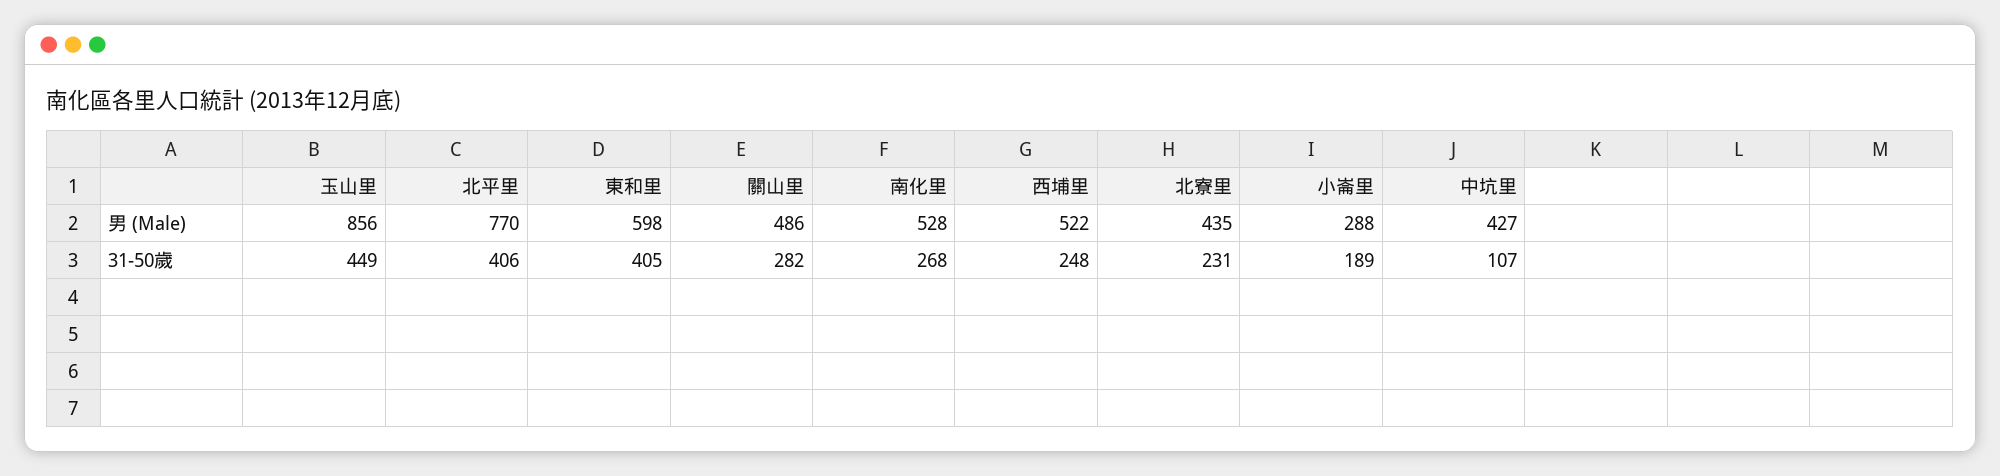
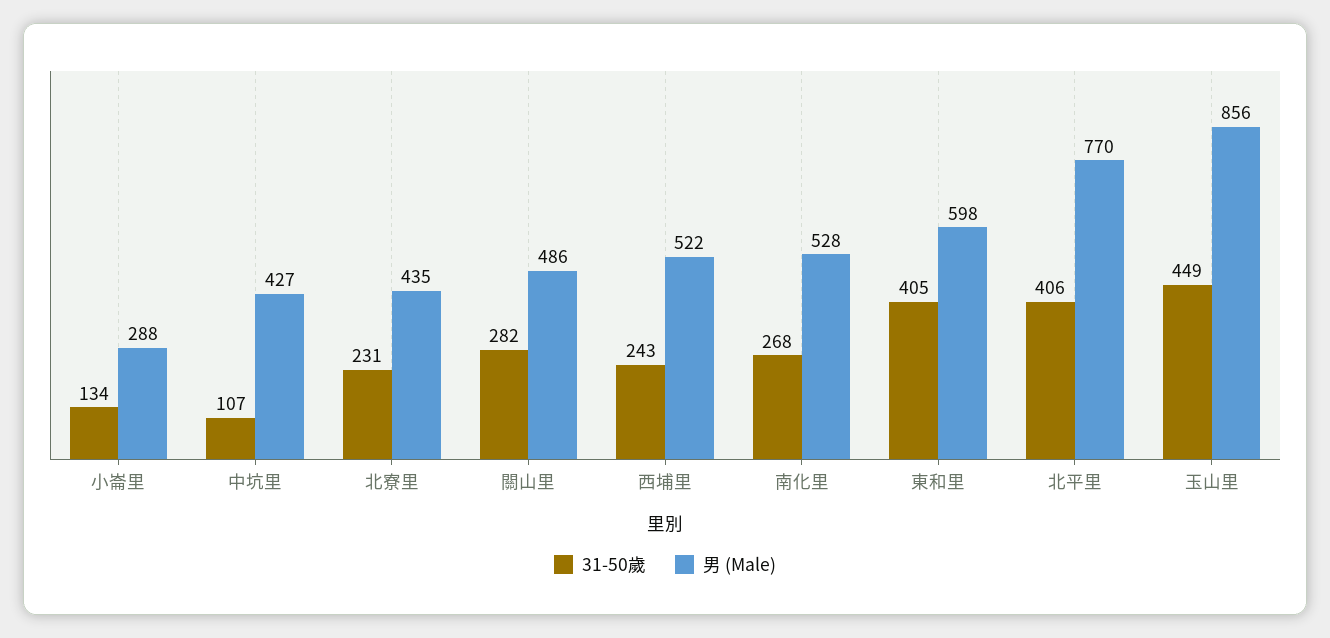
31-50歲, 西埔里: 248 -> 243
31-50歲, 小崙里: 189 -> 134

